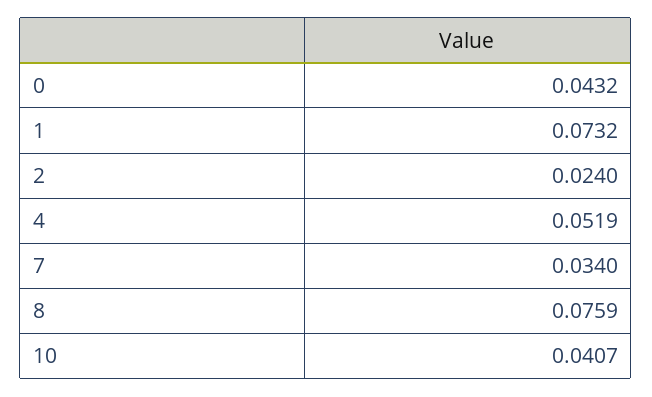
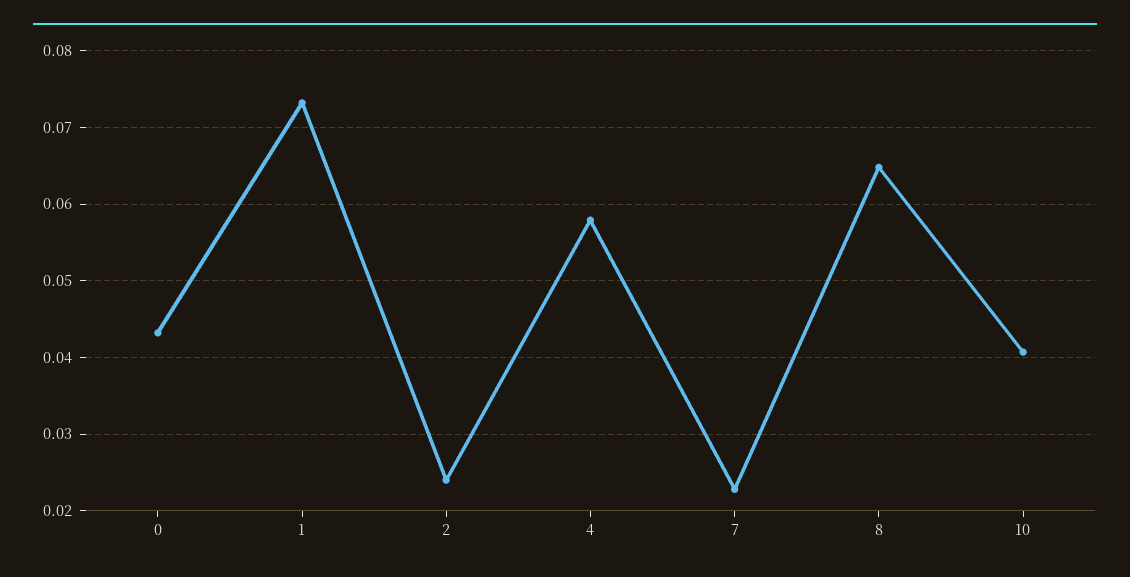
4: 0.0519 -> 0.058
7: 0.034 -> 0.023
8: 0.0759 -> 0.065

